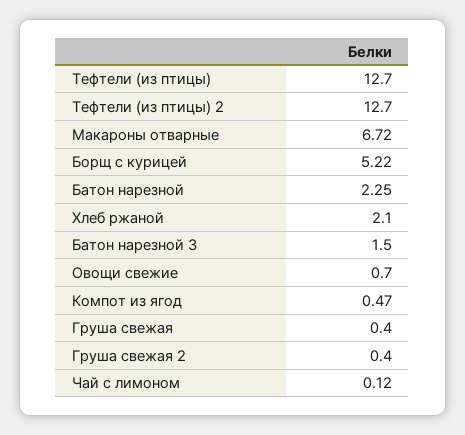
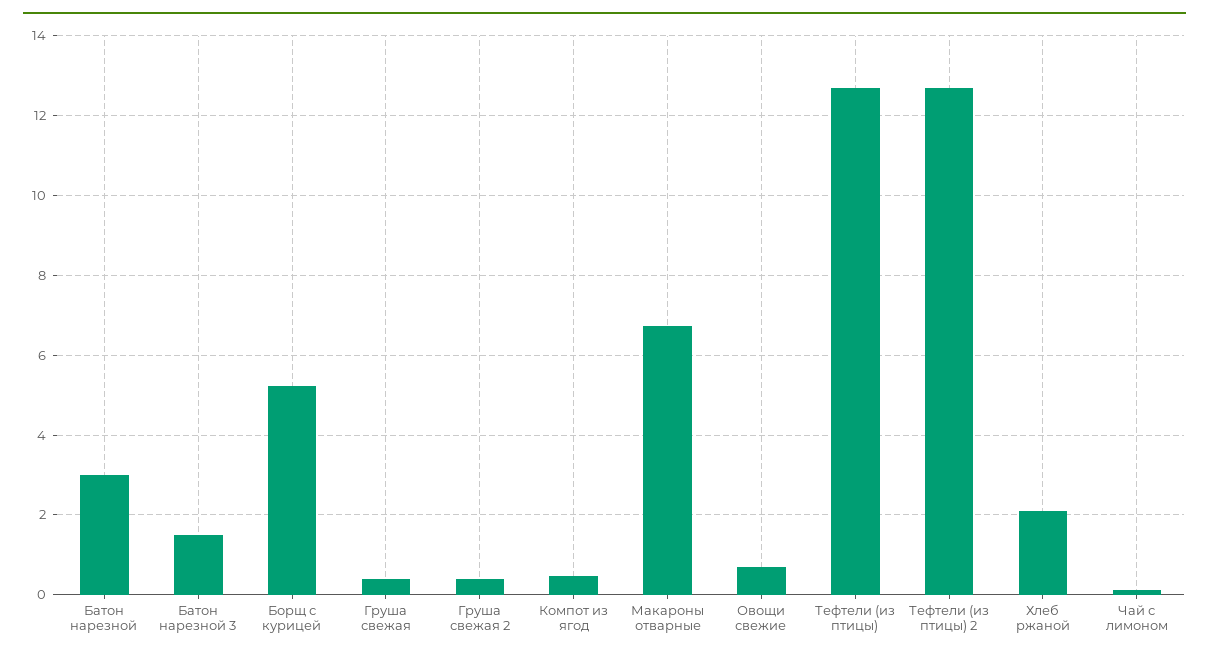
Батон нарезной: 2.25 -> 3

